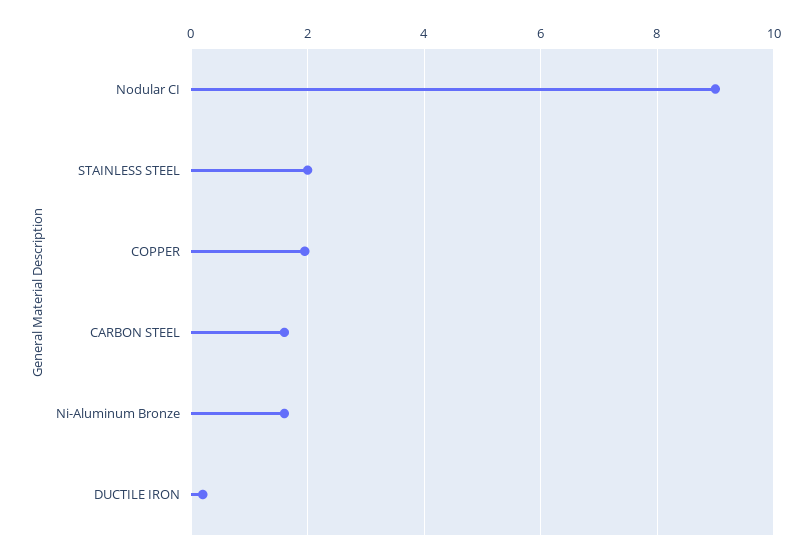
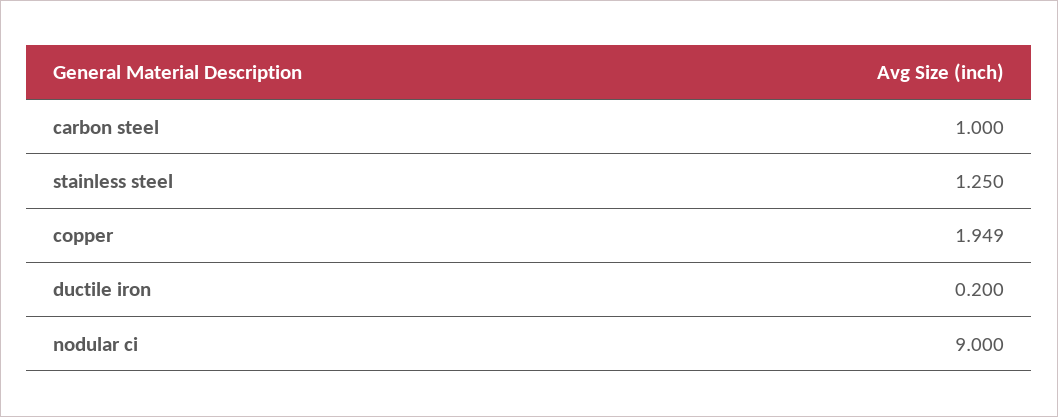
STAINLESS STEEL: 2 -> 1.25
CARBON STEEL: 1.6 -> 1
Ni-Aluminum Bronze: 1.6 -> none

